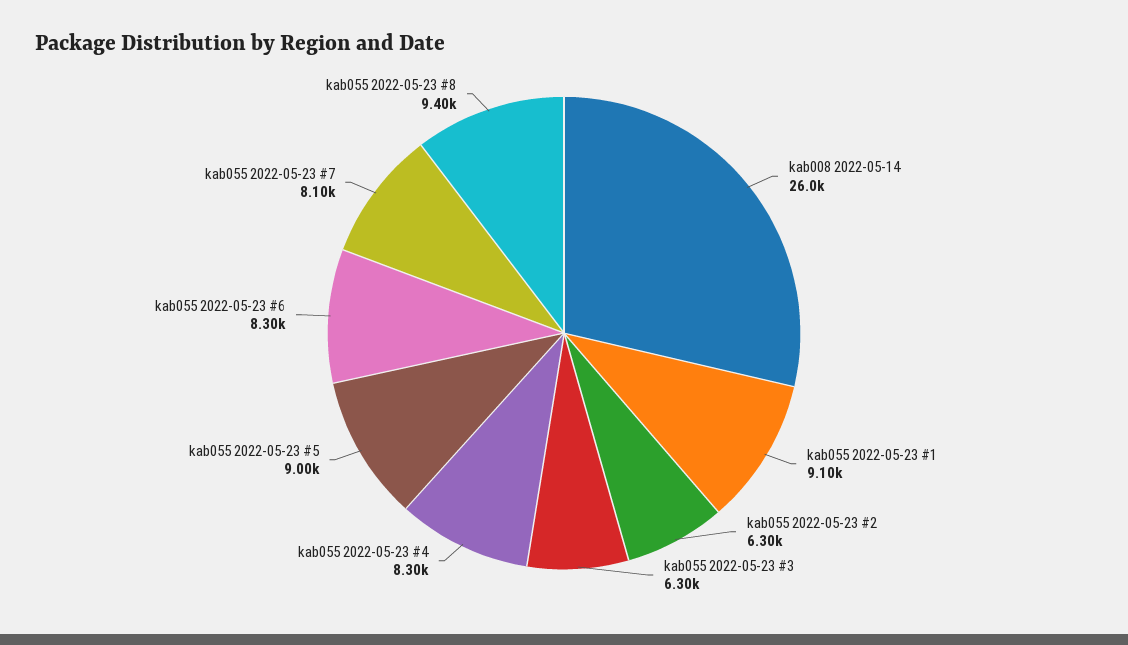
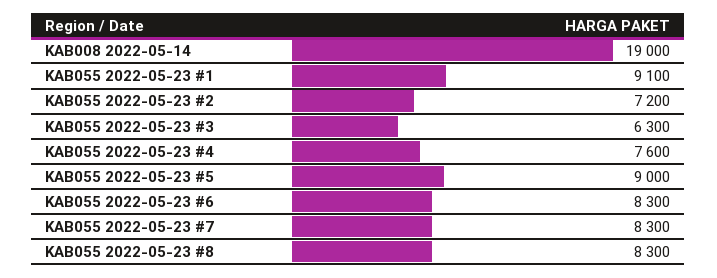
kab008 2022-05-14: 26000 -> 19000
kab055 2022-05-23 #2: 6300 -> 7200
kab055 2022-05-23 #4: 8300 -> 7600
kab055 2022-05-23 #7: 8100 -> 8300
kab055 2022-05-23 #8: 9400 -> 8300

